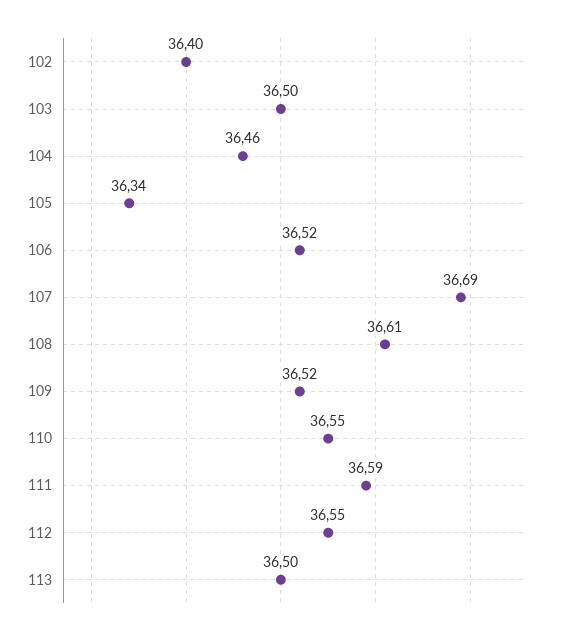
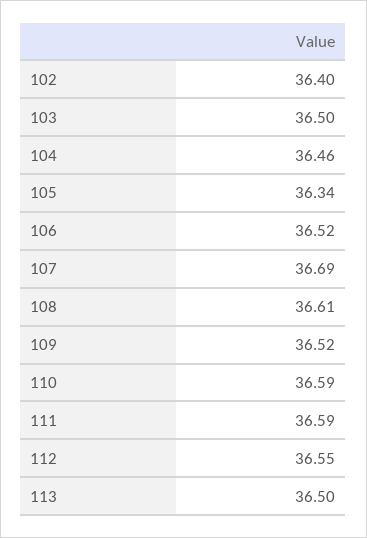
110: 36.55 -> 36.59

